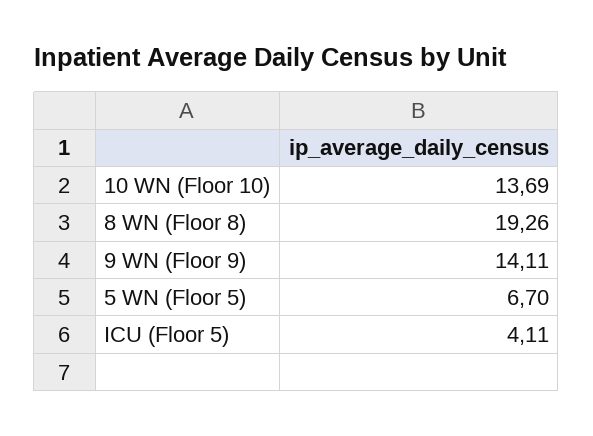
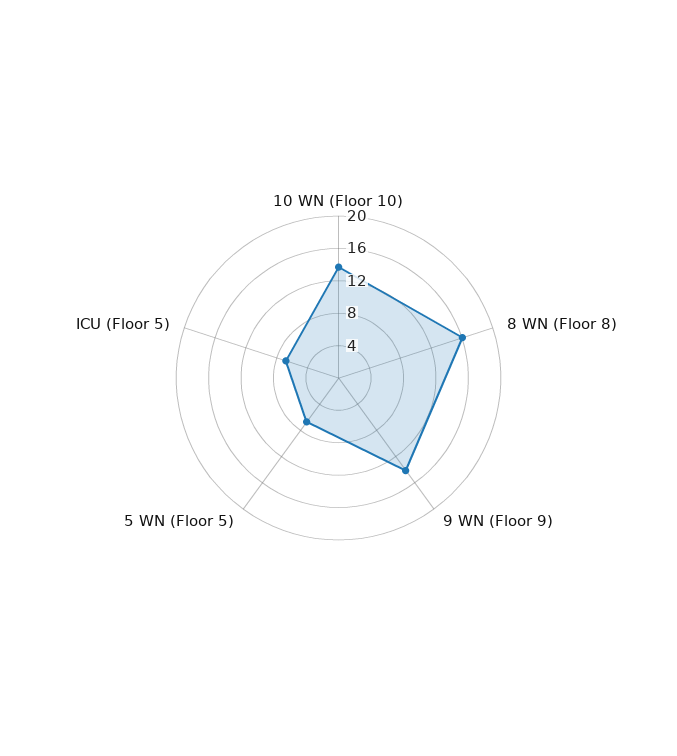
8 WN (Floor 8): 19.26 -> 16
ICU (Floor 5): 4.11 -> 7

